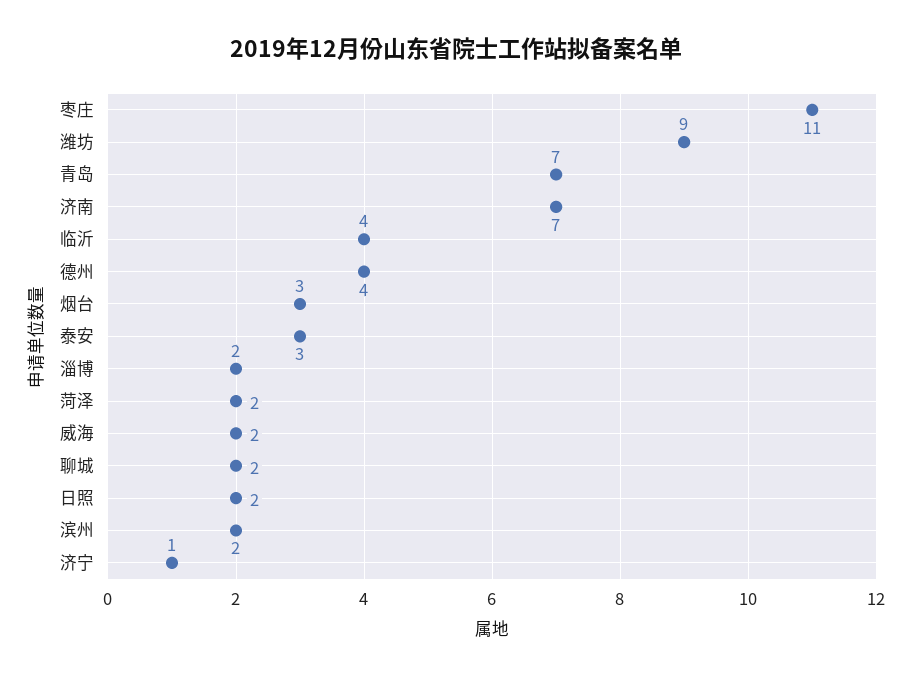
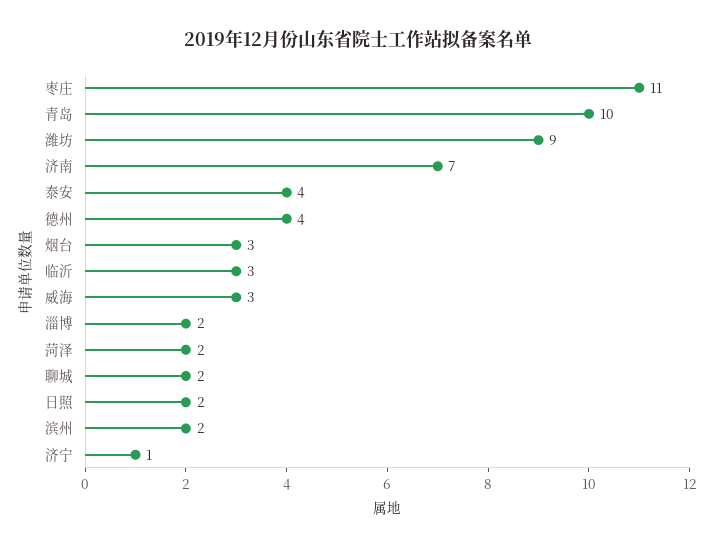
青岛: 7 -> 10
临沂: 4 -> 3
泰安: 3 -> 4
威海: 2 -> 3

